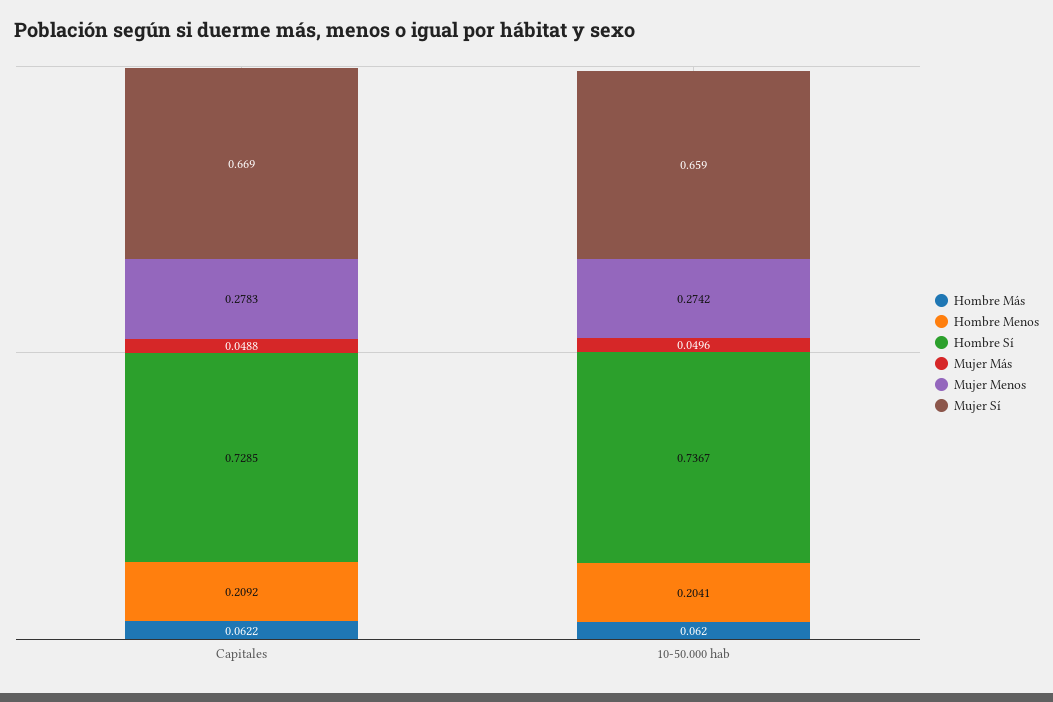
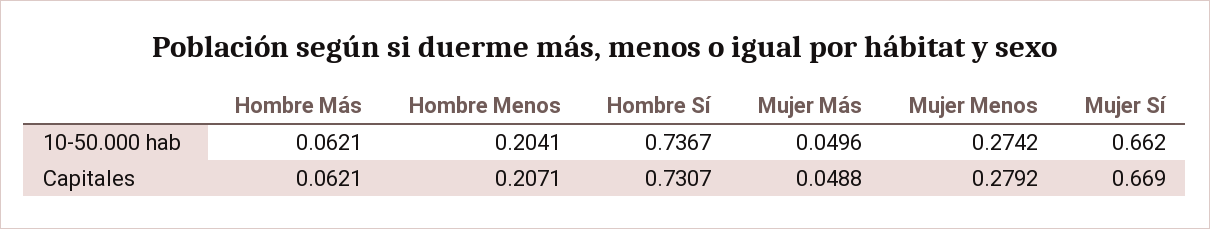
Hombre Más, Capitales: 0.0622 -> 0.0621
Hombre Menos, Capitales: 0.2092 -> 0.2071
Hombre Sí, Capitales: 0.7285 -> 0.7307
Mujer Menos, Capitales: 0.2783 -> 0.2792
Hombre Más, 10-50.000 hab: 0.062 -> 0.0621
Mujer Sí, 10-50.000 hab: 0.659 -> 0.662

